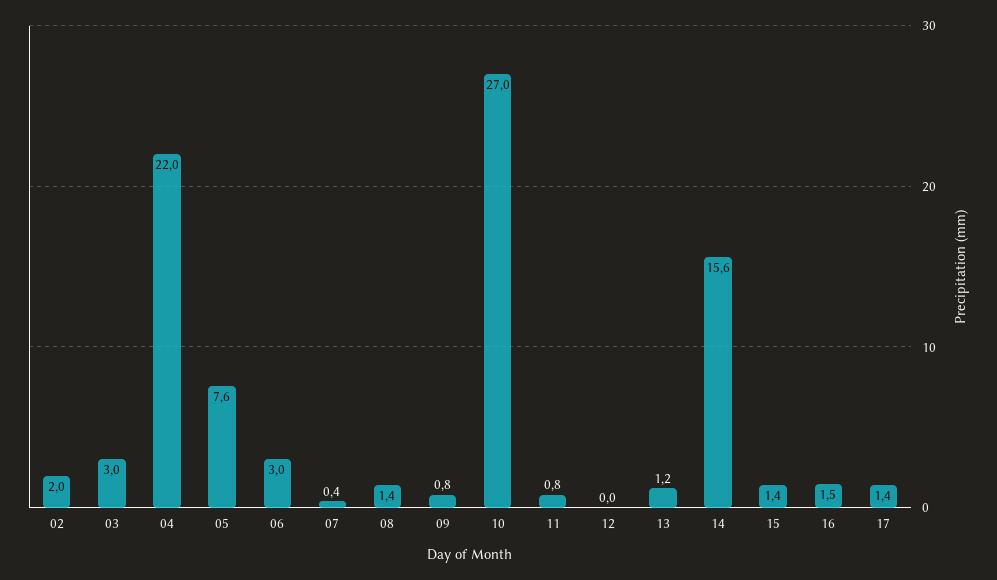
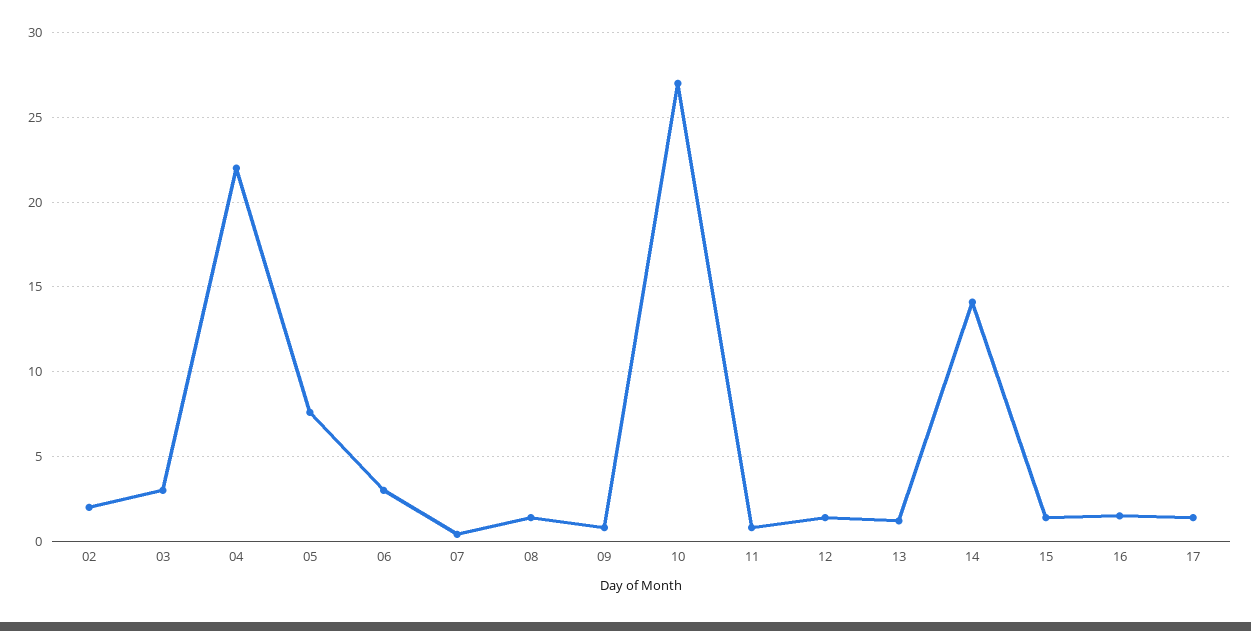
12: 0 -> 1.5
14: 15.6 -> 14

